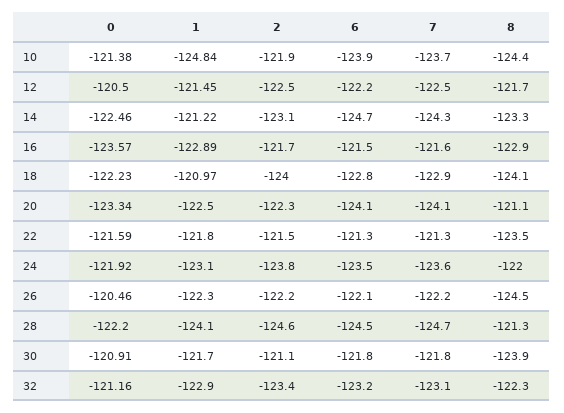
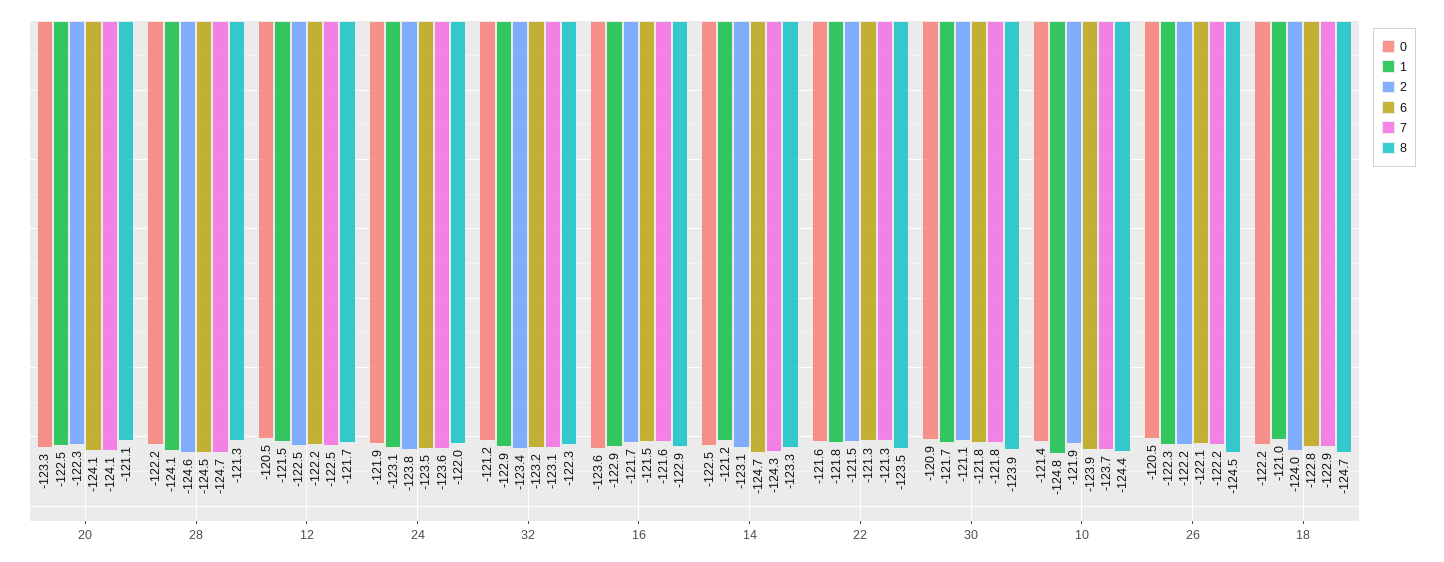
8, 18: -124.1 -> -124.7

